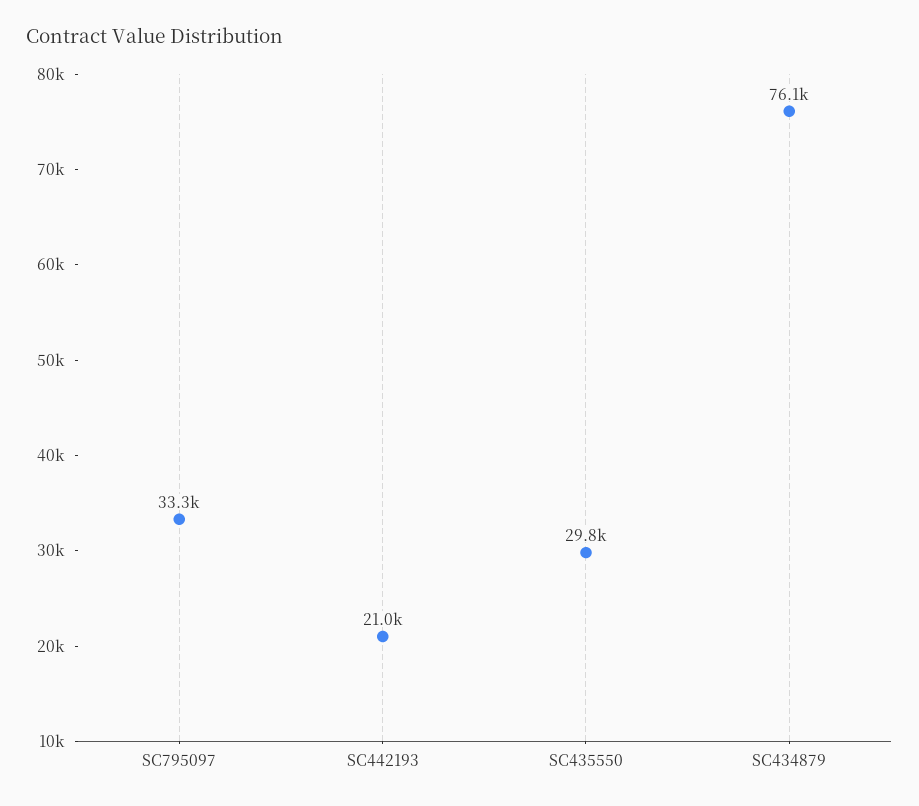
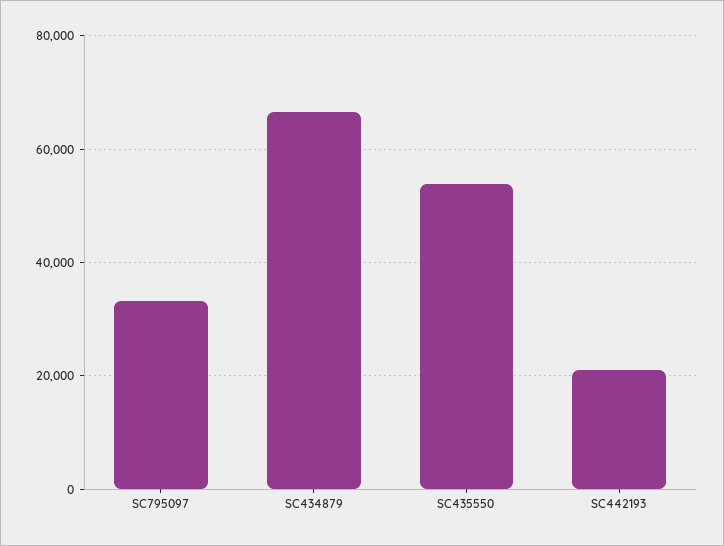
SC435550: 29800 -> 54000
SC434879: 76100 -> 66000

